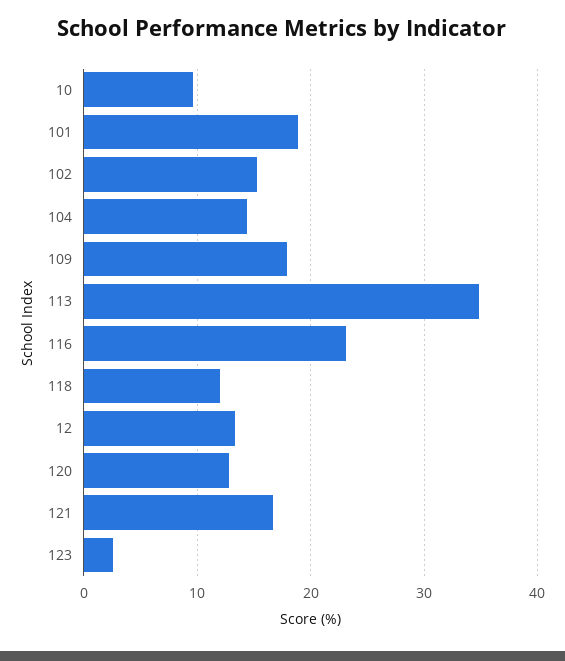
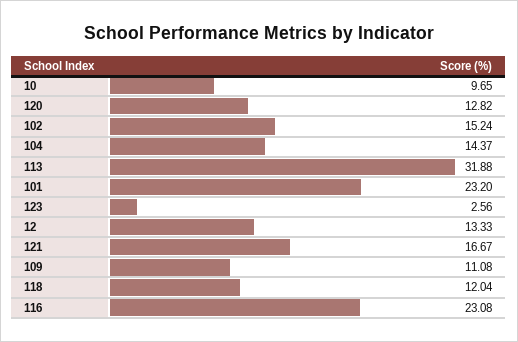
101: 19 -> 23.2
109: 18 -> 11.08
113: 35 -> 31.88

